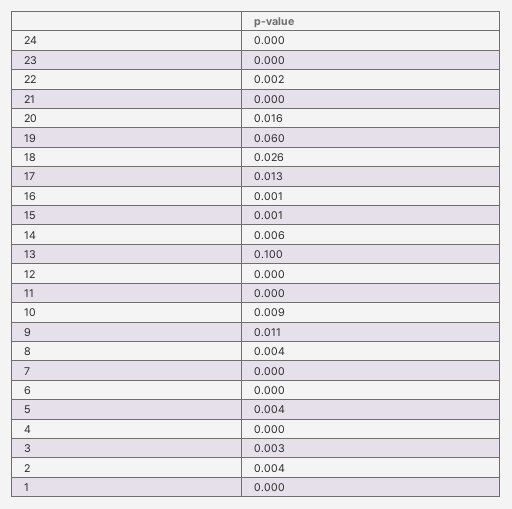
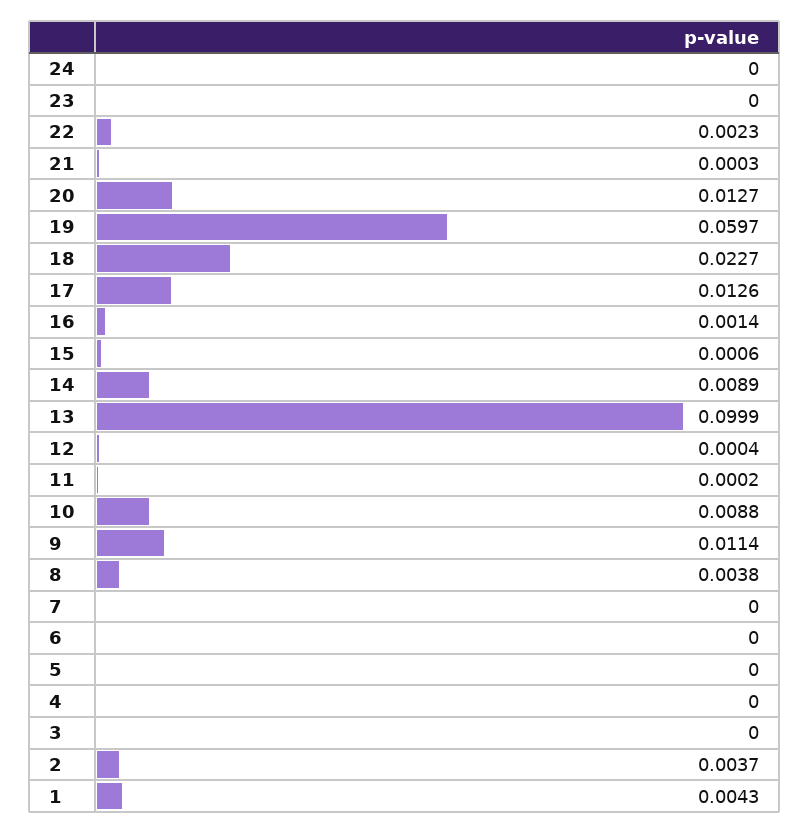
20: 0.016 -> 0.0127
18: 0.026 -> 0.0227
14: 0.006 -> 0.0089
5: 0.004 -> 0
3: 0.003 -> 0
1: 0 -> 0.0043

